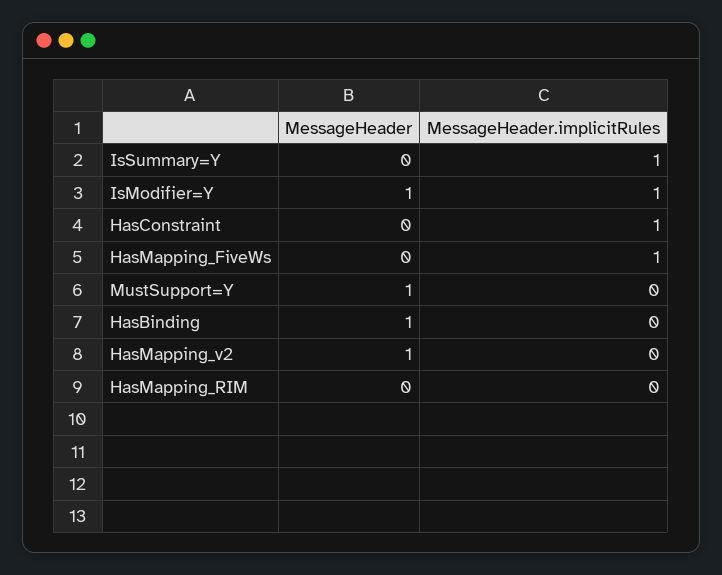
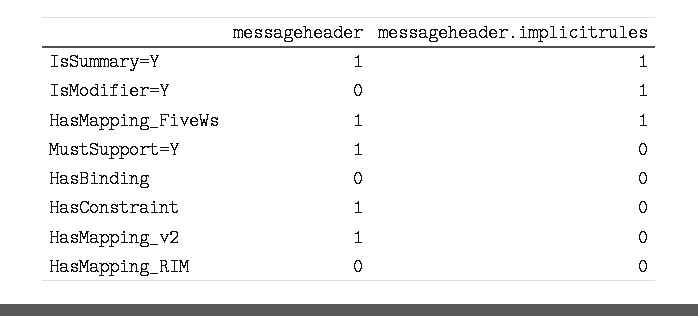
MessageHeader, IsSummary=Y: 0 -> 1
MessageHeader, IsModifier=Y: 1 -> 0
MessageHeader, HasConstraint: 0 -> 1
MessageHeader.implicitRules, HasConstraint: 1 -> 0
MessageHeader, HasMapping_FiveWs: 0 -> 1
MessageHeader, HasBinding: 1 -> 0

